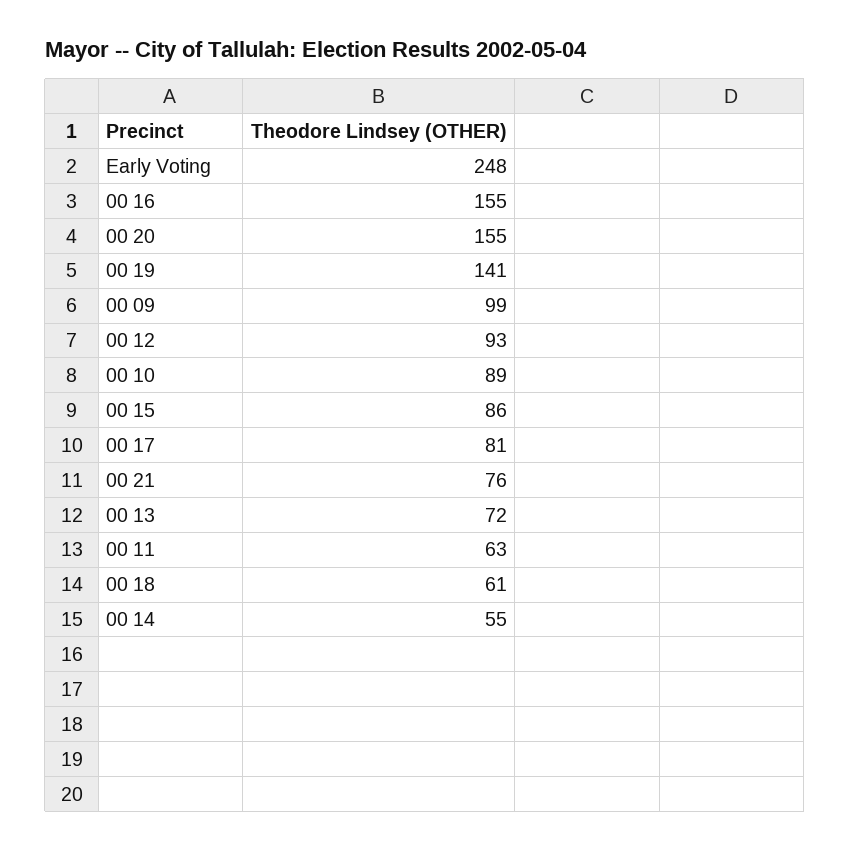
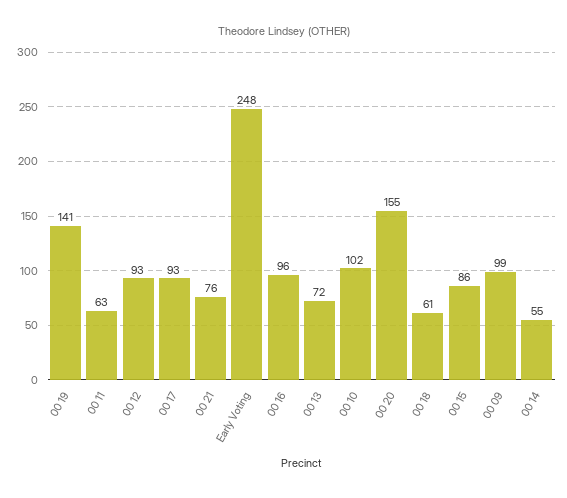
00 16: 155 -> 96
00 10: 89 -> 102
00 17: 81 -> 93

